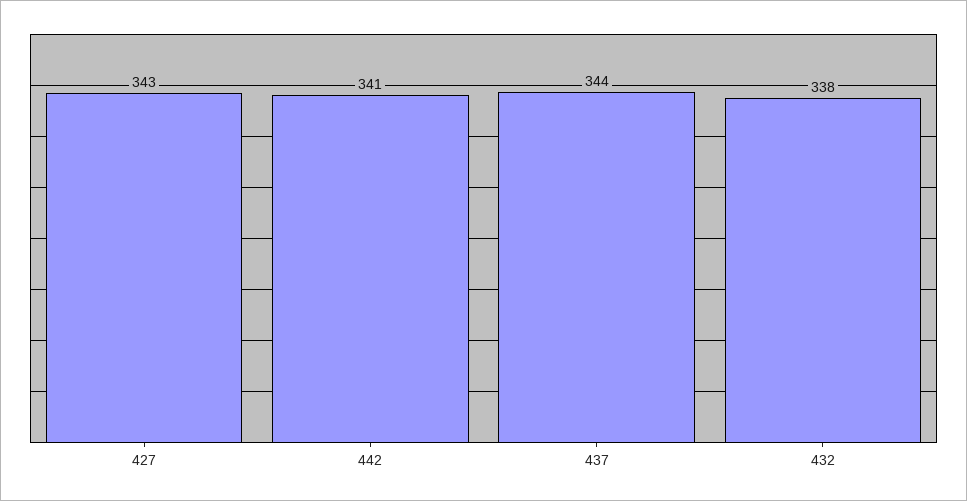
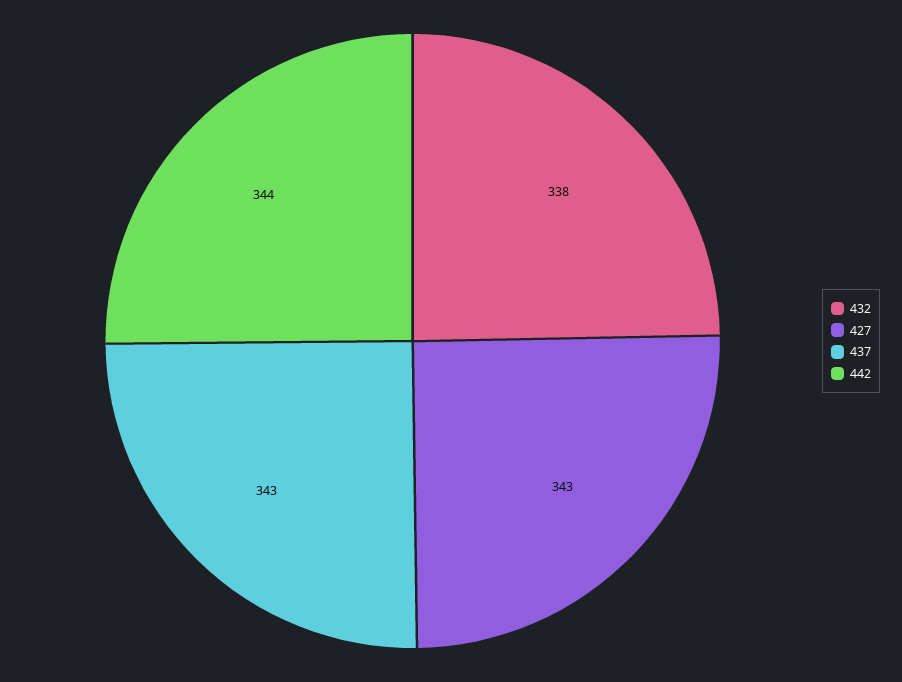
442: 341 -> 344
437: 344 -> 343

